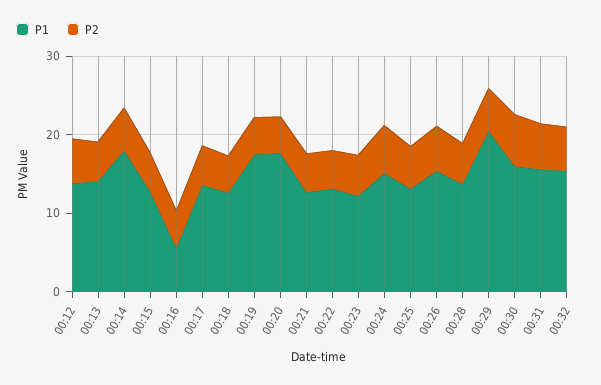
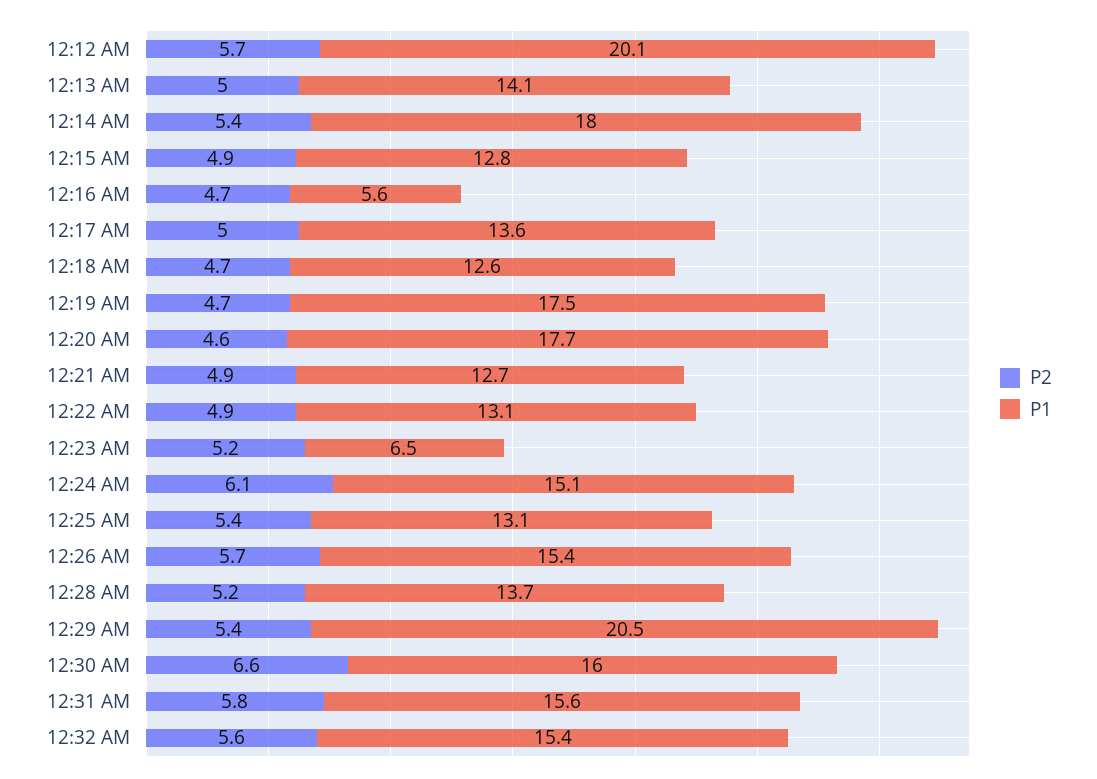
P1, 00:12: 14 -> 20.1
P1, 00:23: 12 -> 6.5

